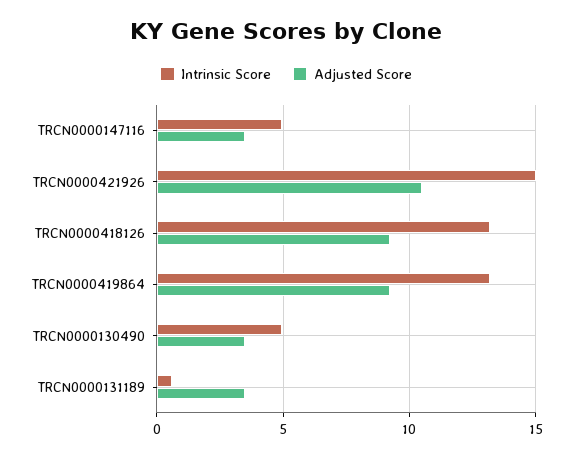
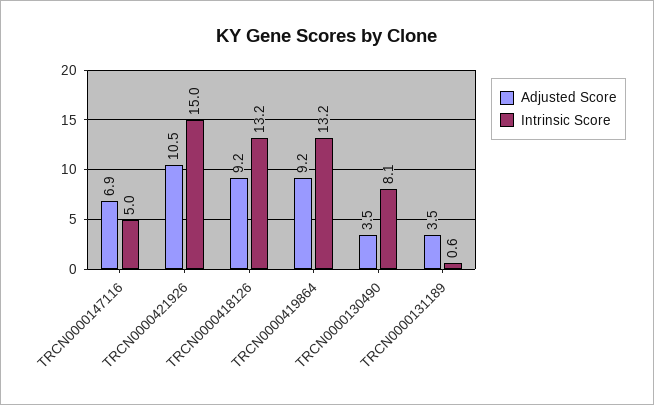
Adjusted Score, TRCN0000147116: 3.5 -> 6.9
Intrinsic Score, TRCN0000130490: 5 -> 8.1

